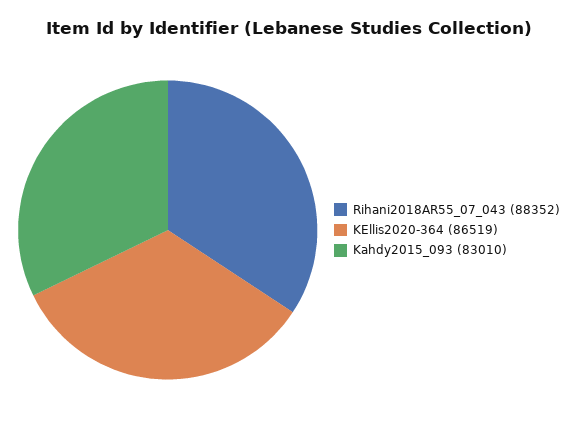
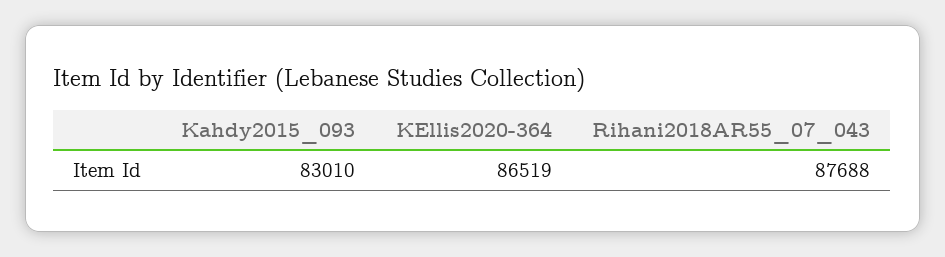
Rihani2018AR55_07_043: 88352 -> 87688

